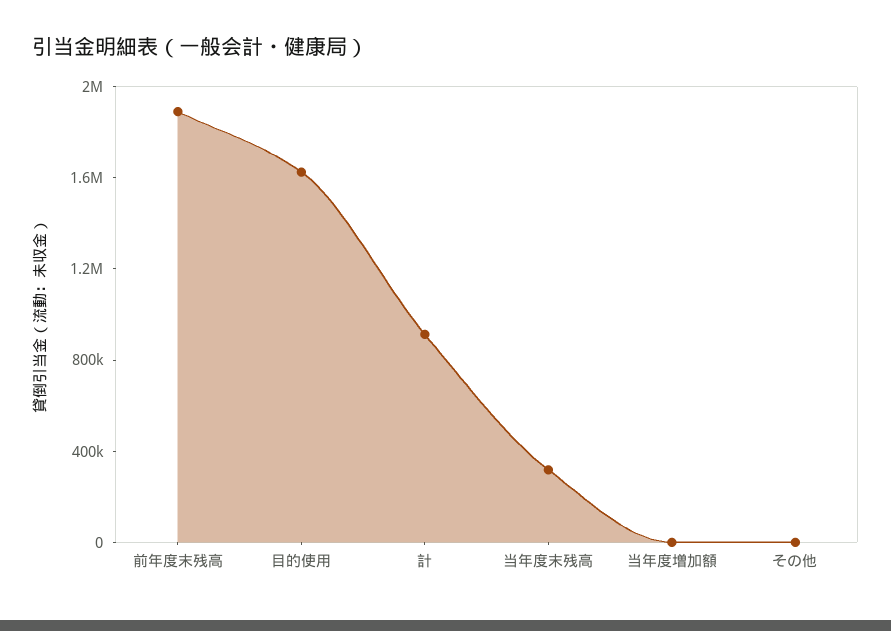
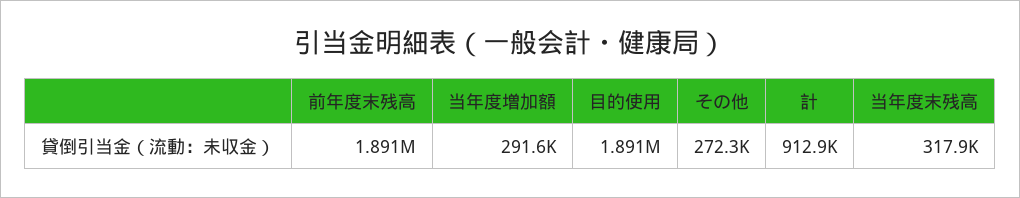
目的使用: 1600000 -> 1891000
当年度増加額: 0 -> 291600
その他: 0 -> 272300

